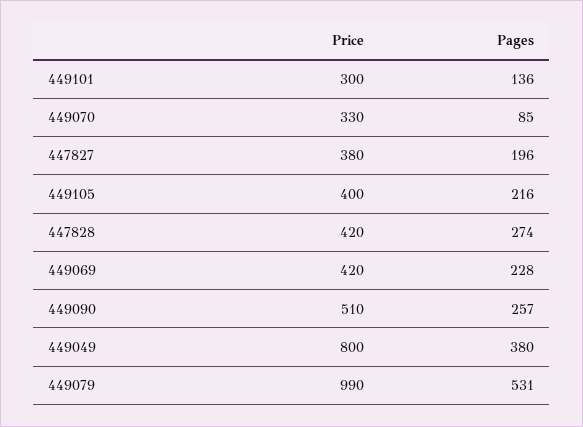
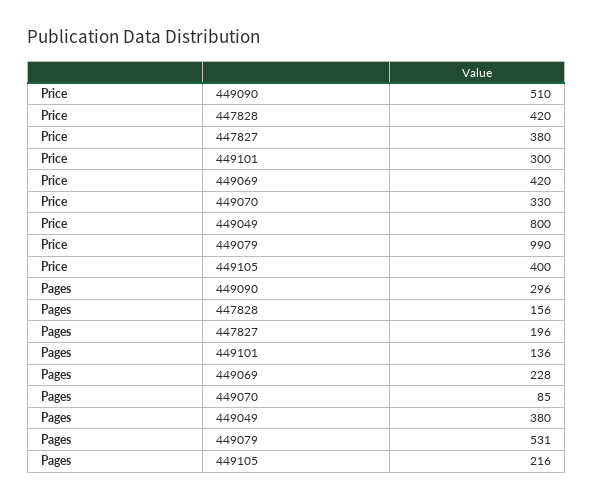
Pages, 447828: 274 -> 156
Pages, 449090: 257 -> 296

